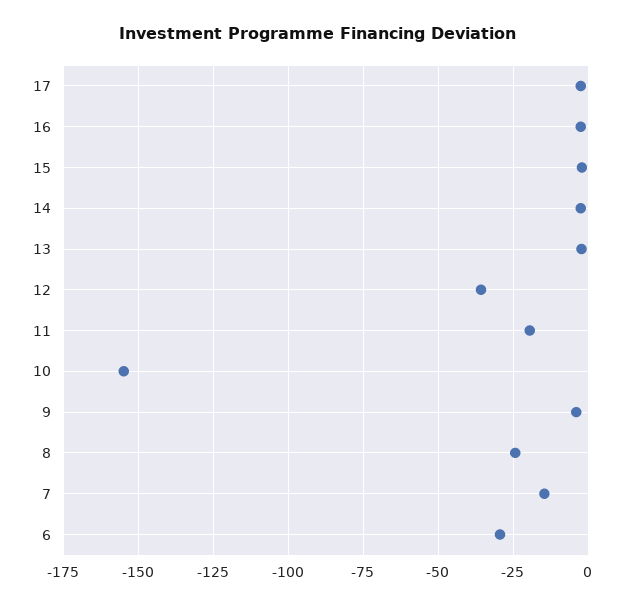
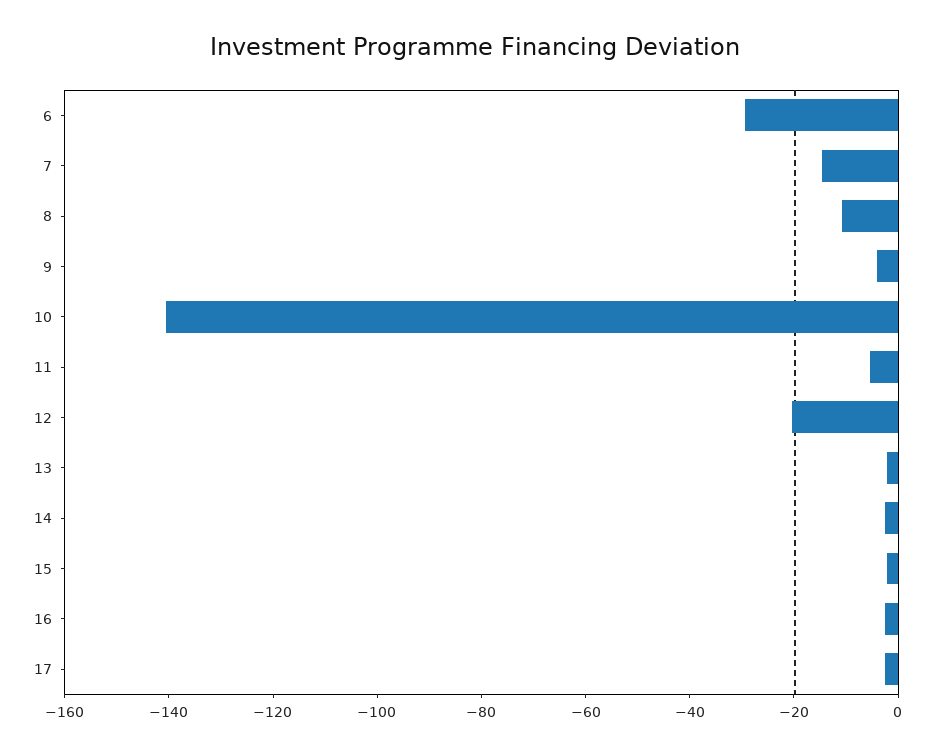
12: -35 -> -20
11: -20 -> -5
10: -155 -> -140
8: -25 -> -10

